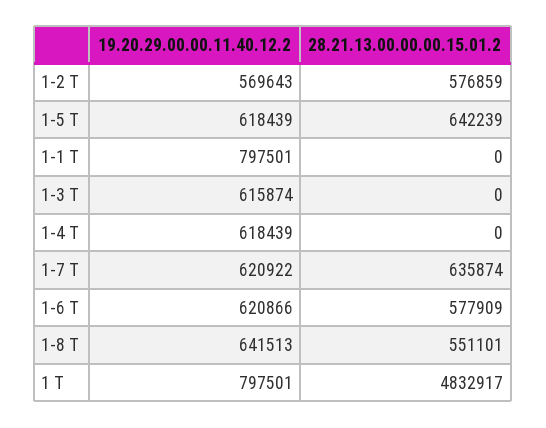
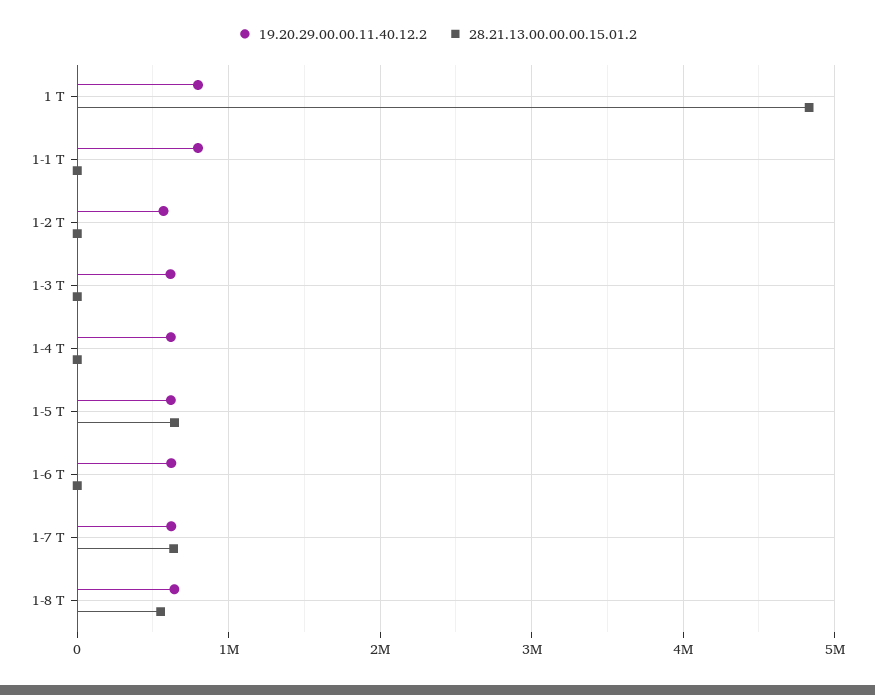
28.21.13.00.00.00.15.01.2, 1-2 Т: 576859 -> 0
28.21.13.00.00.00.15.01.2, 1-6 Т: 577909 -> 0

